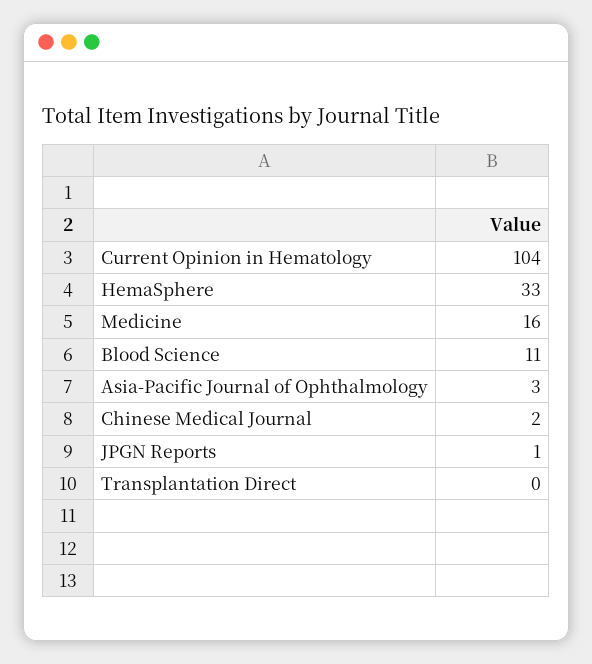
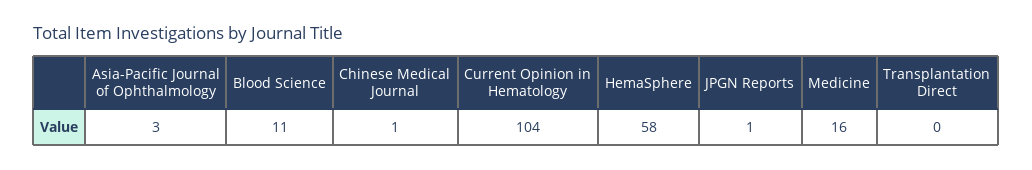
HemaSphere: 33 -> 58
Chinese Medical Journal: 2 -> 1

